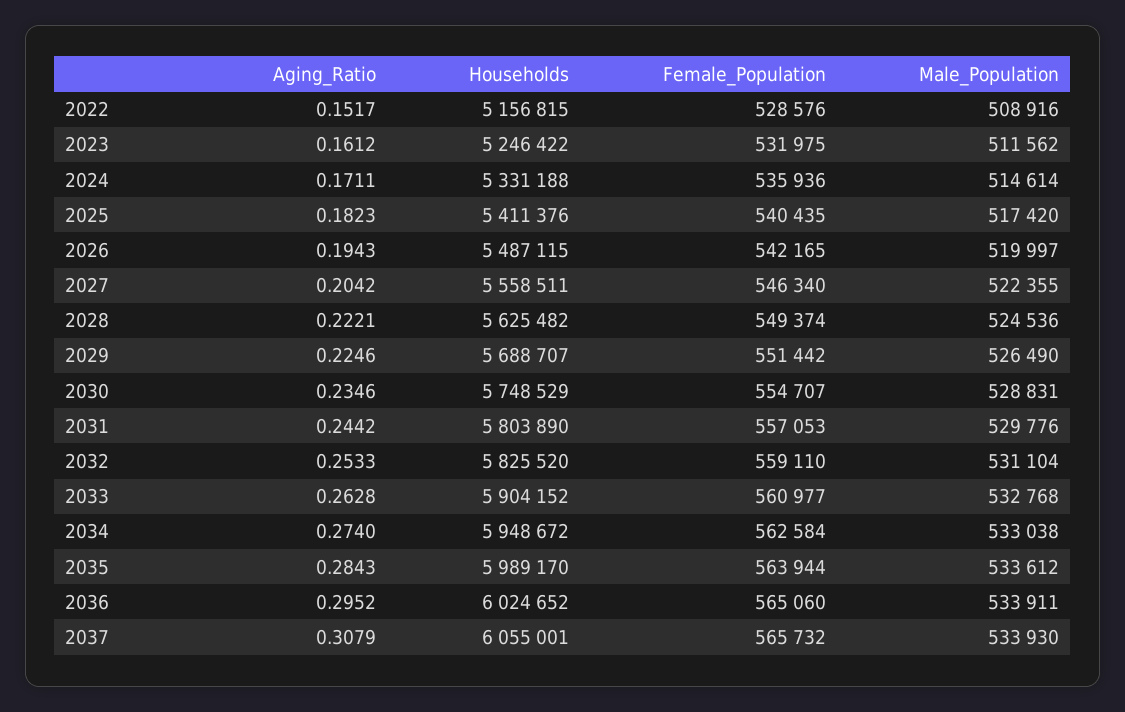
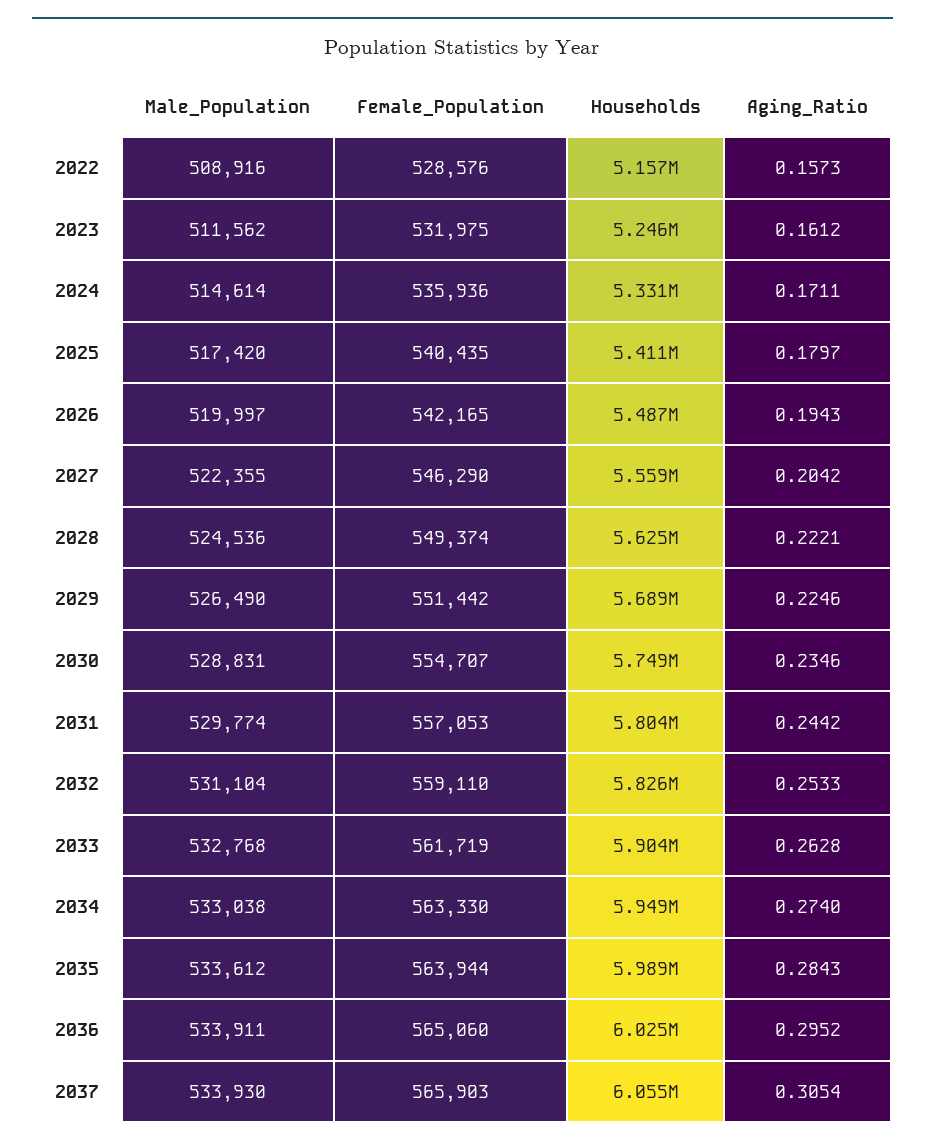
Aging_Ratio, 2022: 0.1517 -> 0.1573
Aging_Ratio, 2025: 0.1823 -> 0.1797
Female_Population, 2027: 546340 -> 546290
Male_Population, 2031: 529776 -> 529774
Female_Population, 2033: 560977 -> 561719
Female_Population, 2034: 562584 -> 563330
Aging_Ratio, 2037: 0.3079 -> 0.3054
Female_Population, 2037: 565732 -> 565903

